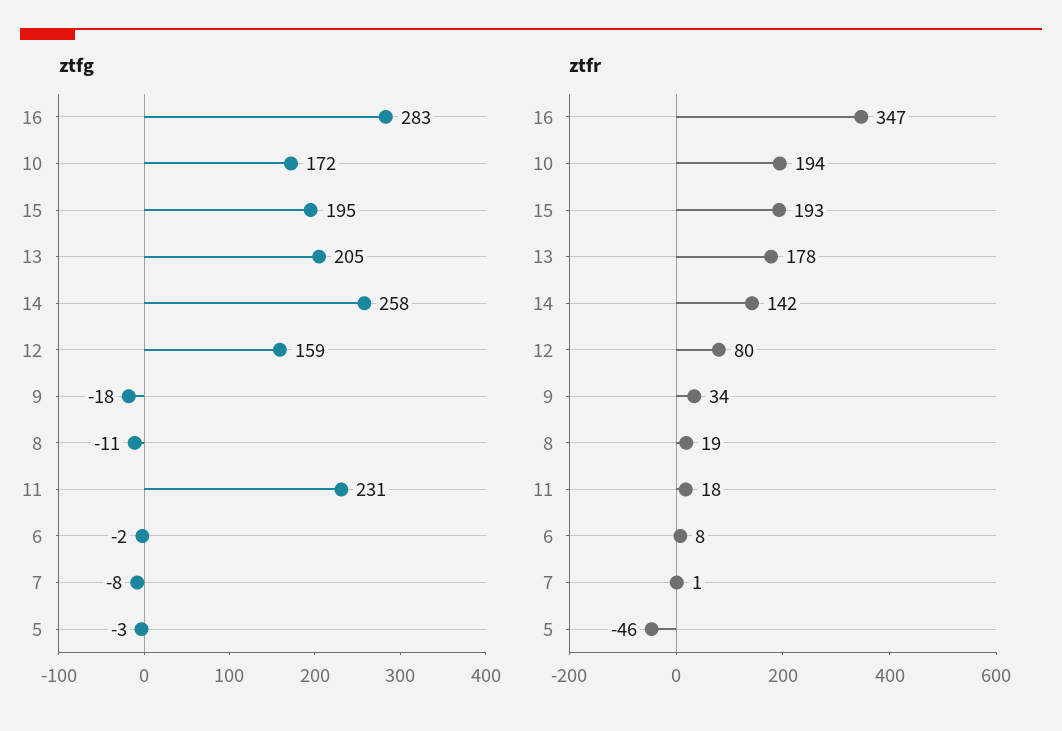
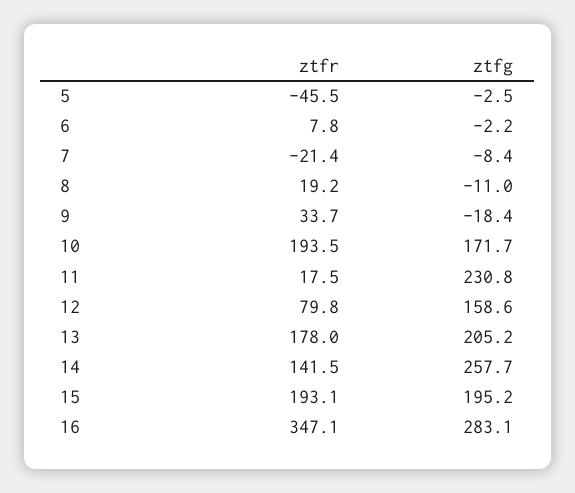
ztfr, 7: 1 -> -21.4

